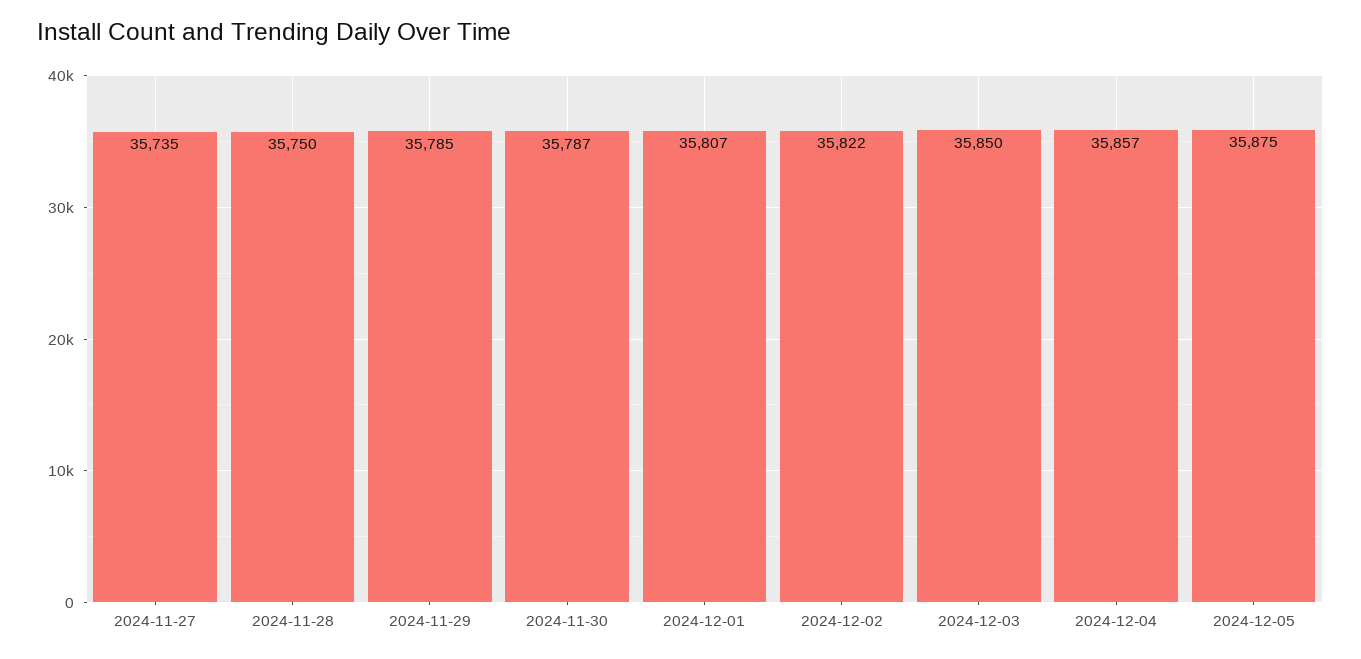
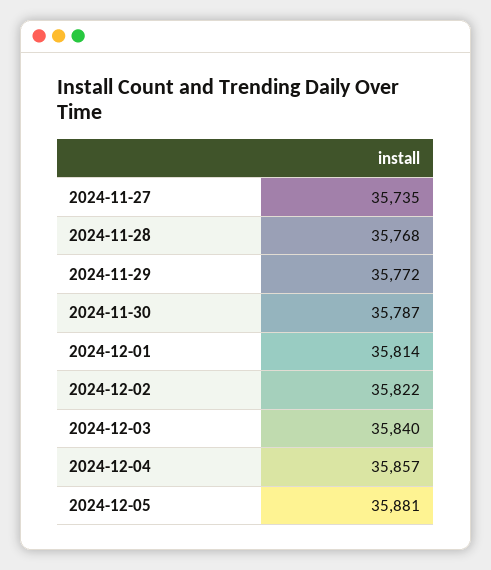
2024-11-28: 35750 -> 35768
2024-11-29: 35785 -> 35772
2024-12-01: 35807 -> 35814
2024-12-03: 35850 -> 35840
2024-12-05: 35875 -> 35881

